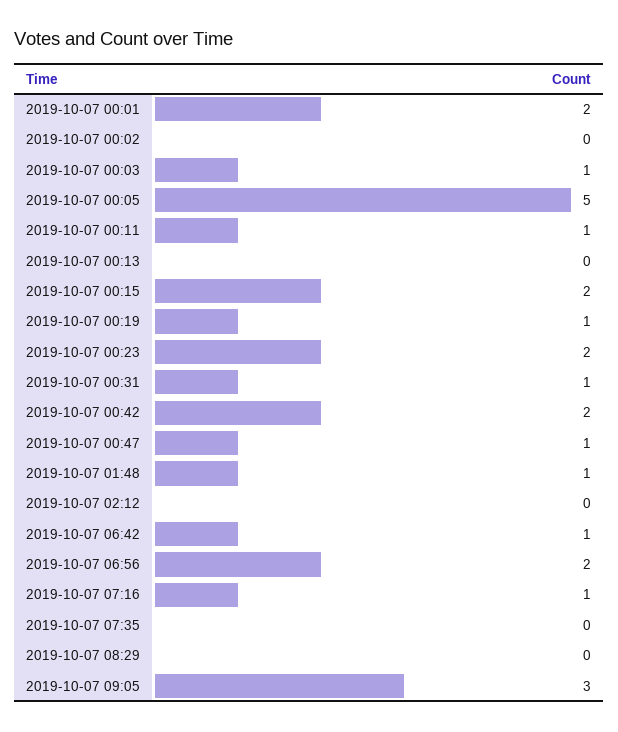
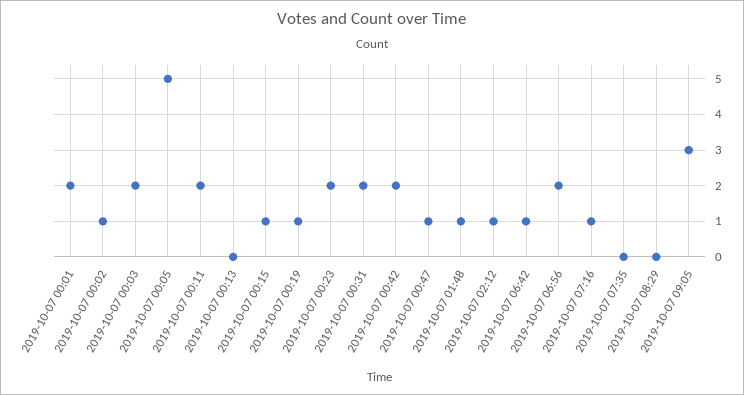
2019-10-07 00:02: 0 -> 1
2019-10-07 00:03: 1 -> 2
2019-10-07 00:11: 1 -> 2
2019-10-07 00:15: 2 -> 1
2019-10-07 00:31: 1 -> 2
2019-10-07 02:12: 0 -> 1

